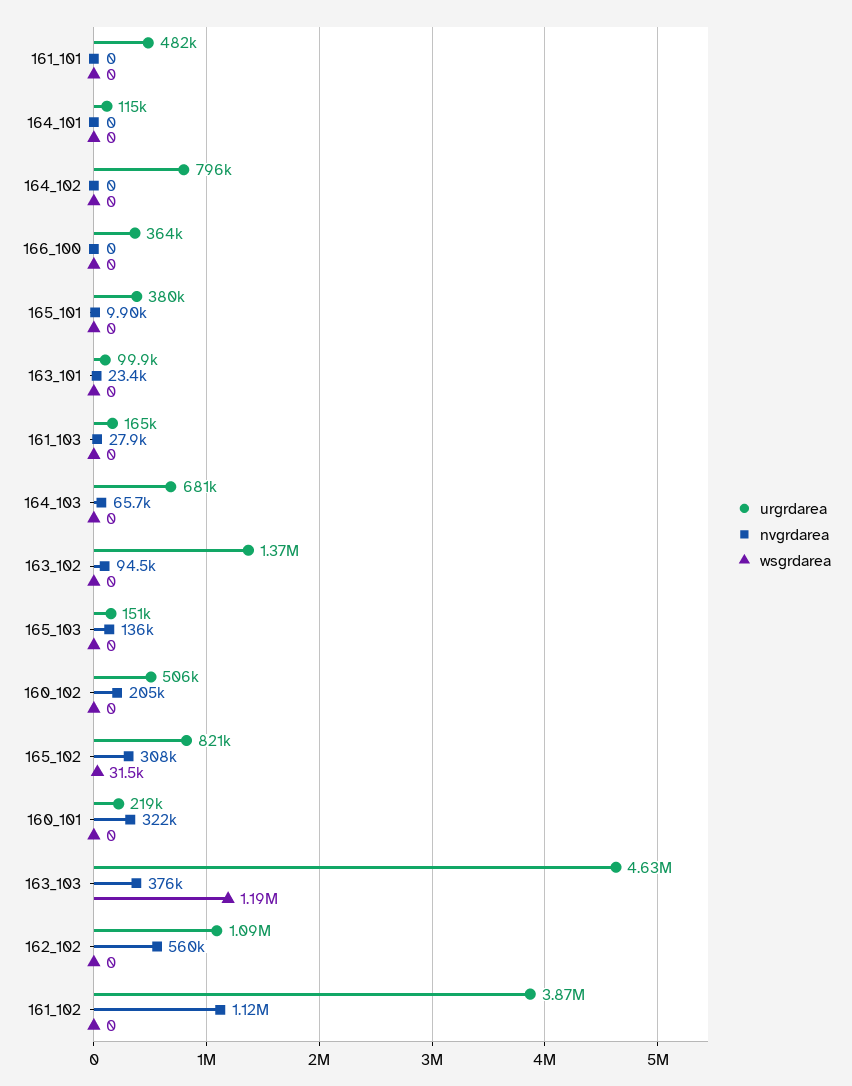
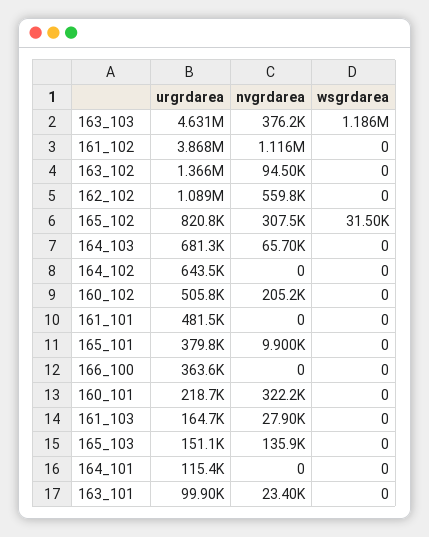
urgrdarea, 164_102: 796000 -> 643500

